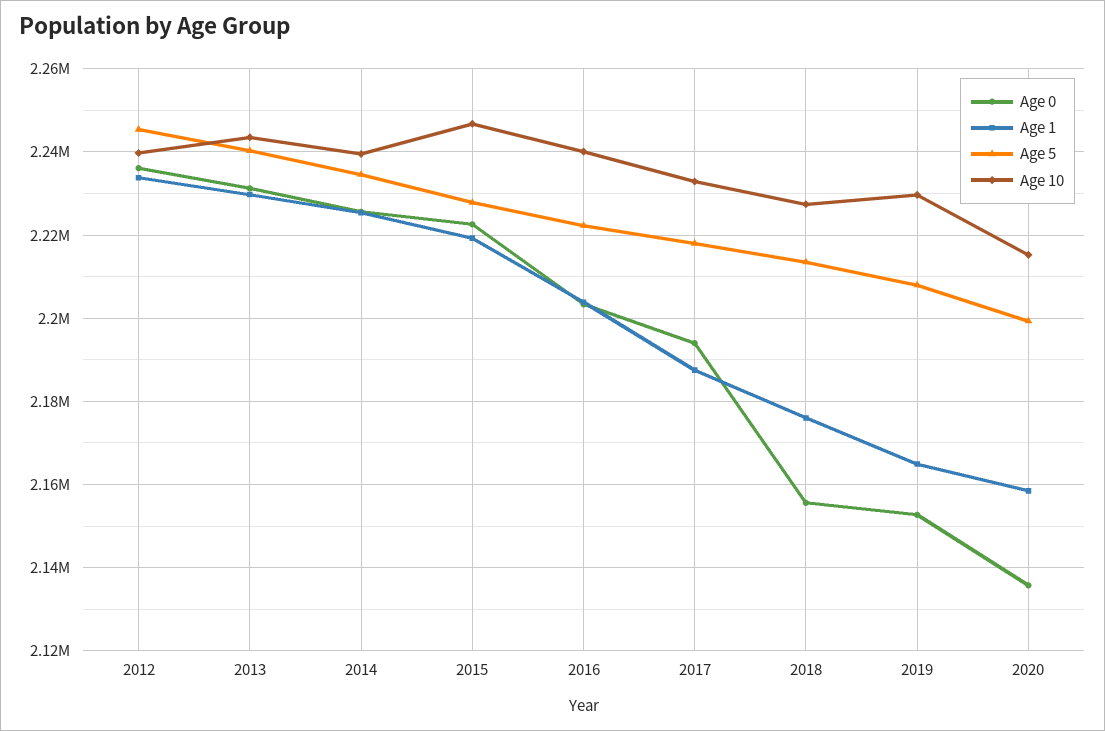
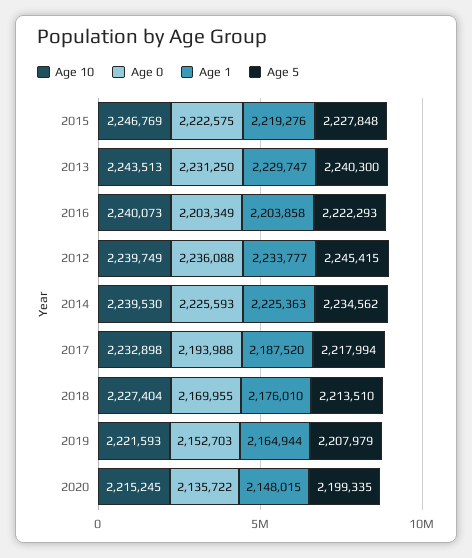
Age 0, 2018: 2156000 -> 2169955
Age 10, 2019: 2230000 -> 2221593
Age 1, 2020: 2158000 -> 2148015

